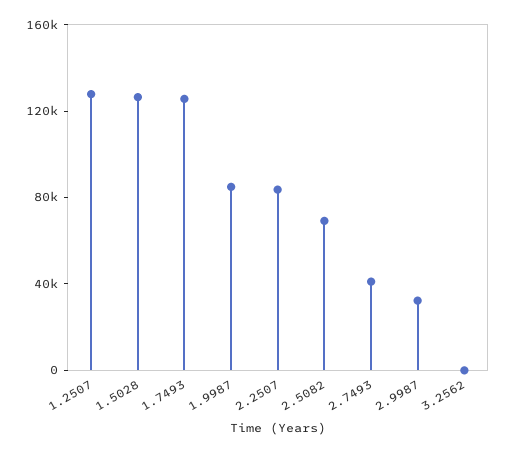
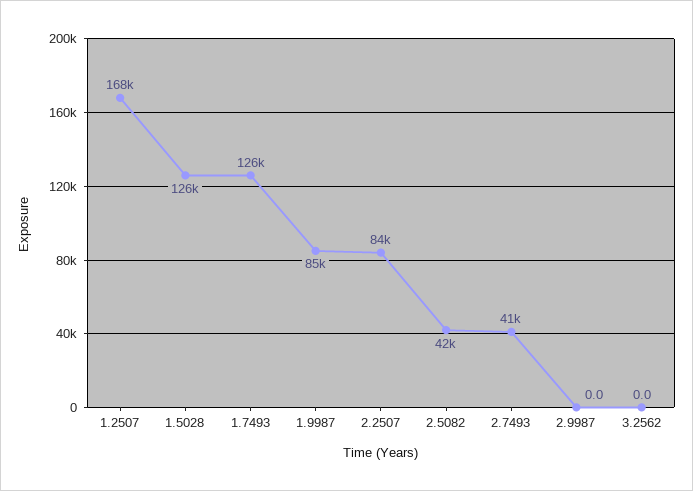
1.2507: 130000 -> 168000
2.5082: 70000 -> 42000
2.9987: 30000 -> 0

